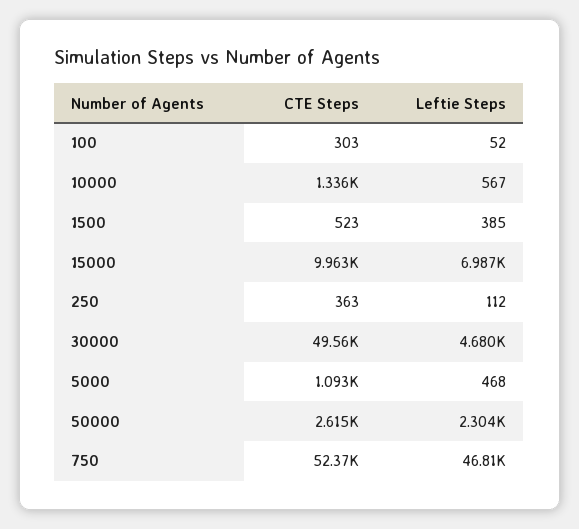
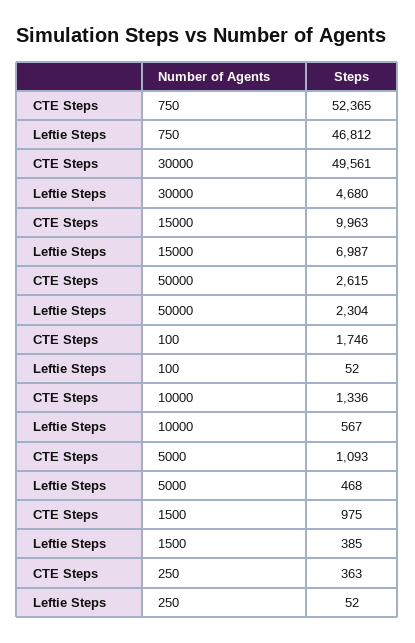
CTE Steps, 100: 303 -> 1746
CTE Steps, 1500: 523 -> 975
Leftie Steps, 250: 112 -> 52

